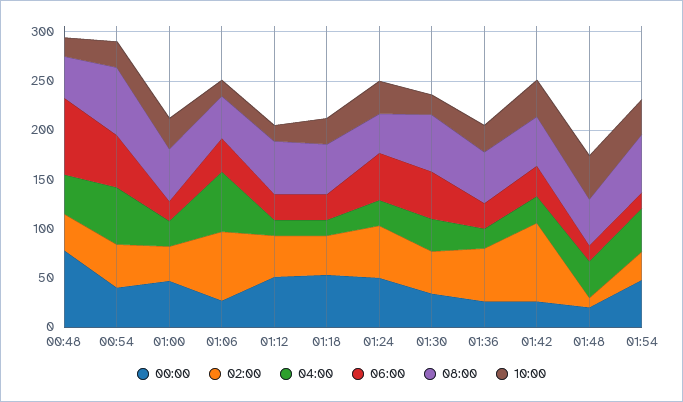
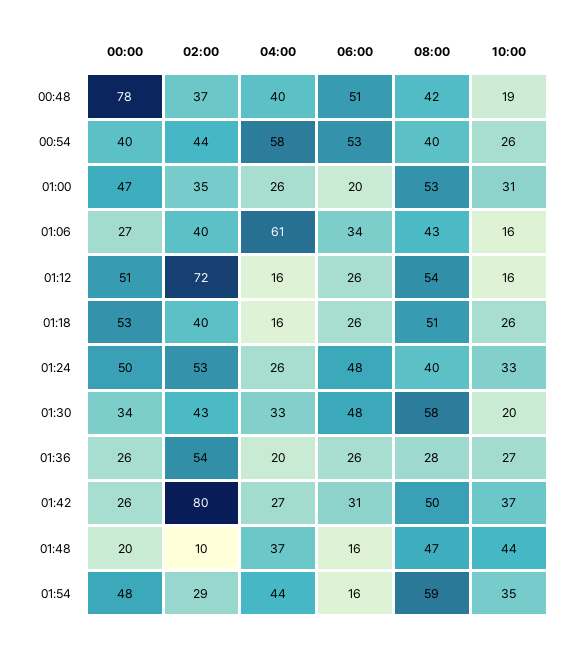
06:00, 00:48: 80 -> 51
08:00, 00:54: 70 -> 40
02:00, 01:06: 70 -> 40
02:00, 01:12: 40 -> 72
08:00, 01:36: 50 -> 28

